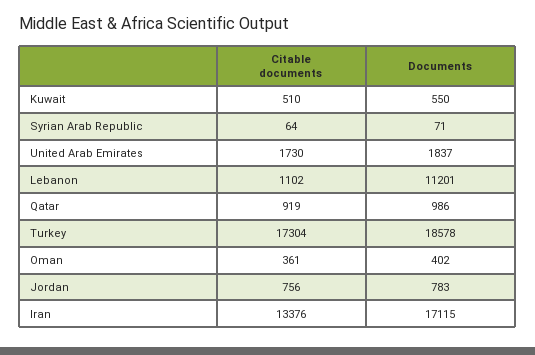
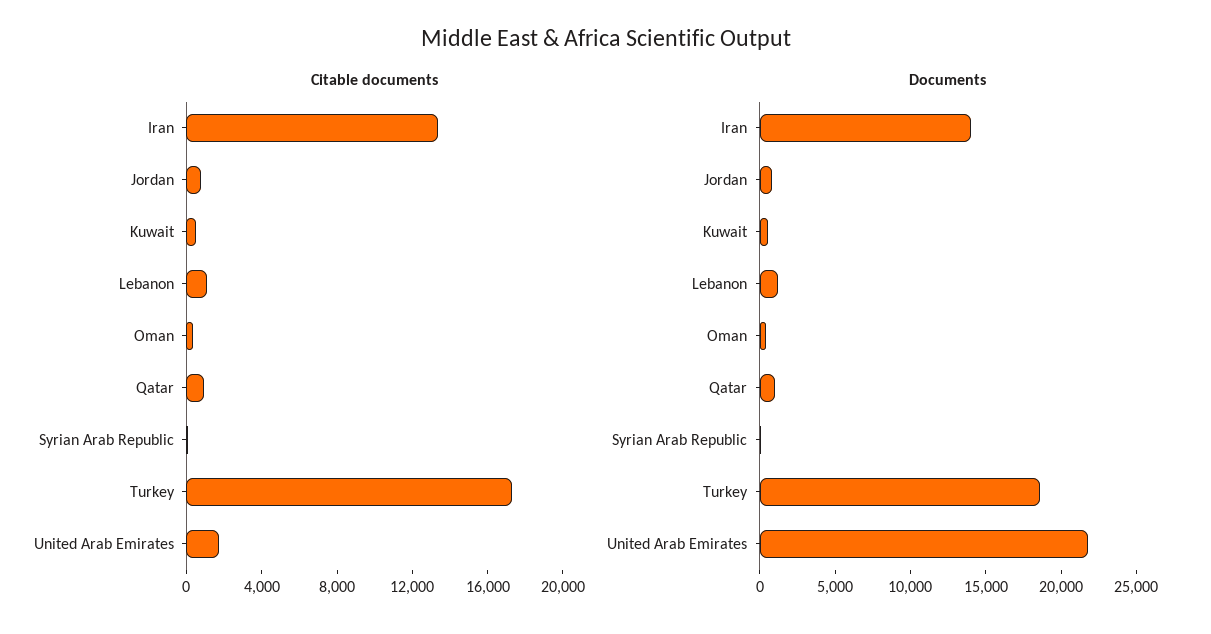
Documents, United Arab Emirates: 1837 -> 22000
Documents, Lebanon: 11201 -> 1000
Documents, Iran: 17115 -> 14000

